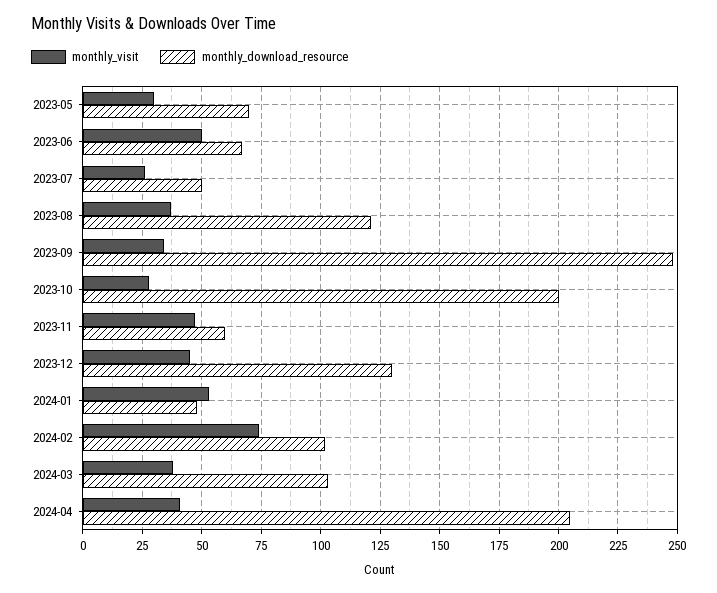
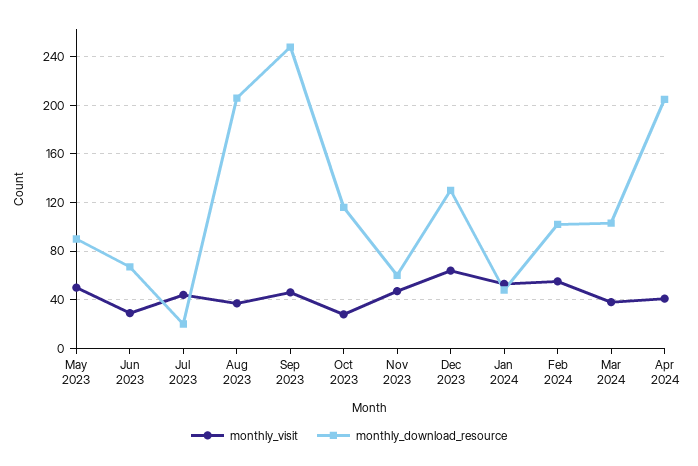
monthly_visit, 2023-05: 30 -> 50
monthly_download_resource, 2023-05: 70 -> 90
monthly_visit, 2023-06: 50 -> 30
monthly_visit, 2023-07: 25 -> 45
monthly_download_resource, 2023-07: 50 -> 20
monthly_download_resource, 2023-08: 120 -> 205
monthly_visit, 2023-09: 35 -> 45
monthly_download_resource, 2023-10: 200 -> 115
monthly_visit, 2023-12: 45 -> 65
monthly_visit, 2024-02: 75 -> 55

